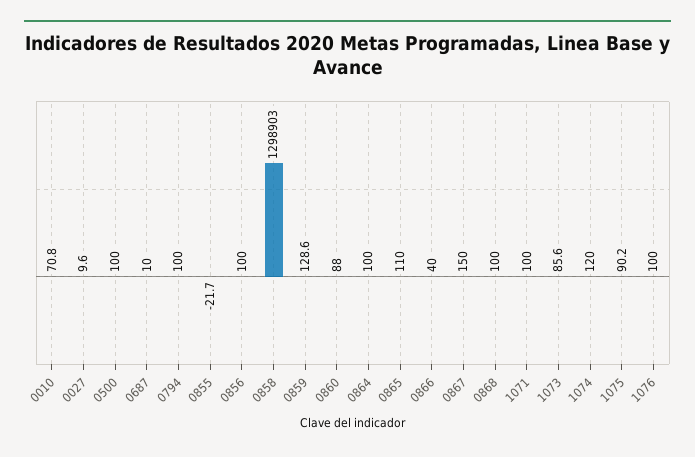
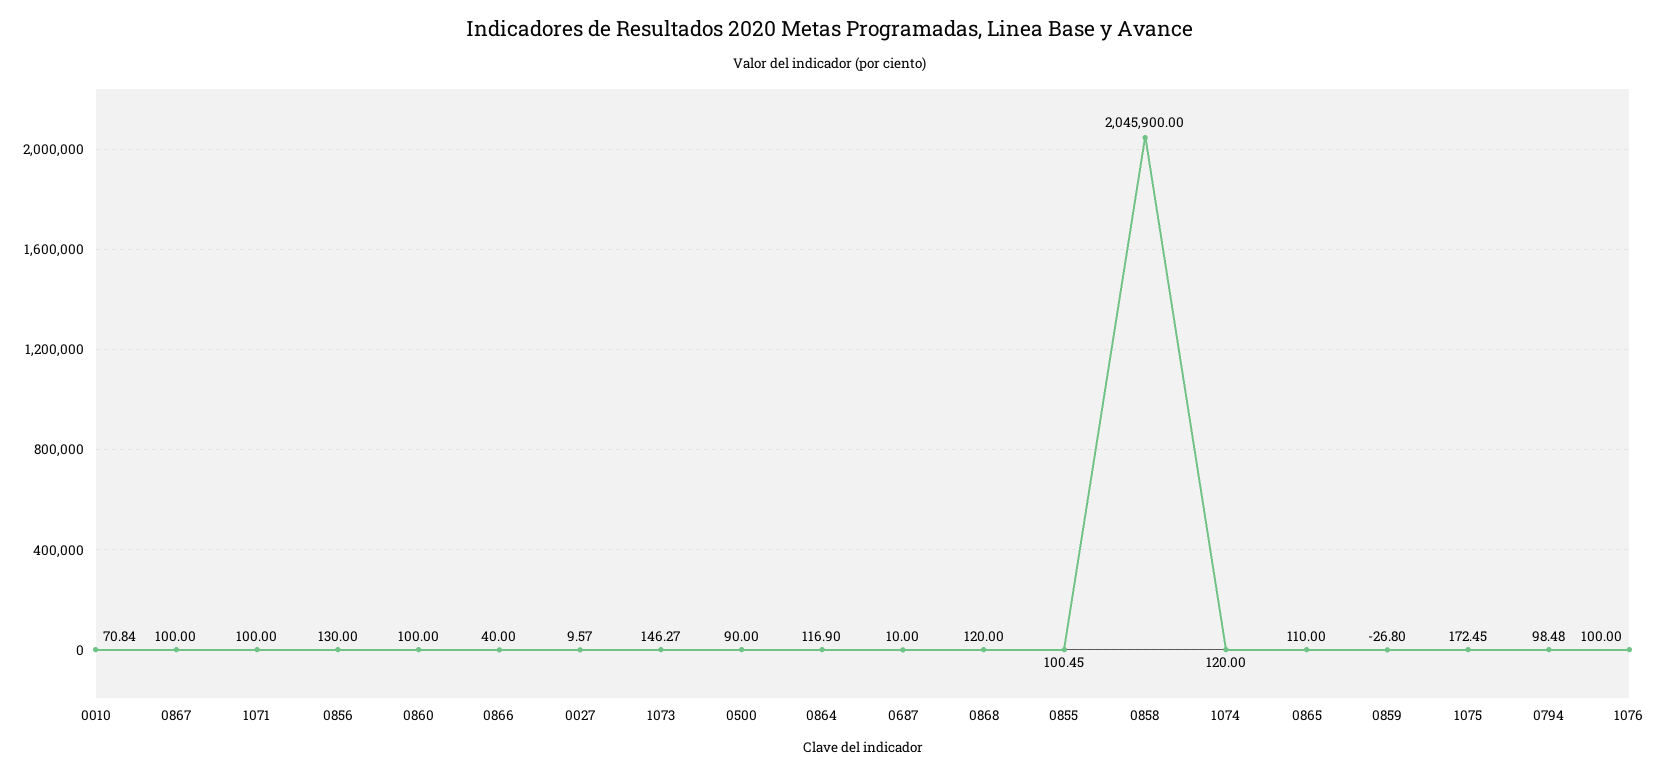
0500: 100 -> 90
0794: 100 -> 98.48
0855: -21.7 -> 100.45
0856: 100 -> 130
0858: 1298903 -> 2045900
0859: 128.6 -> -26.8
0860: 88 -> 100
0864: 100 -> 116.9
0867: 150 -> 100
0868: 100 -> 120
1073: 85.6 -> 146.27
1075: 90.2 -> 172.45

